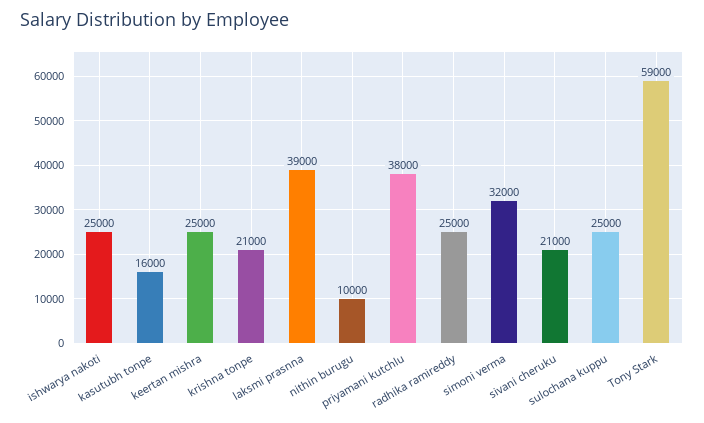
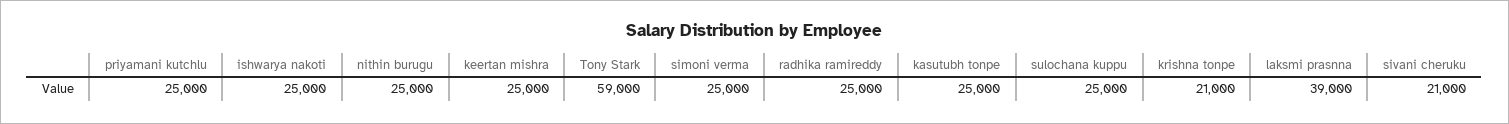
kasutubh tonpe: 16000 -> 25000
nithin burugu: 10000 -> 25000
priyamani kutchlu: 38000 -> 25000
simoni verma: 32000 -> 25000

